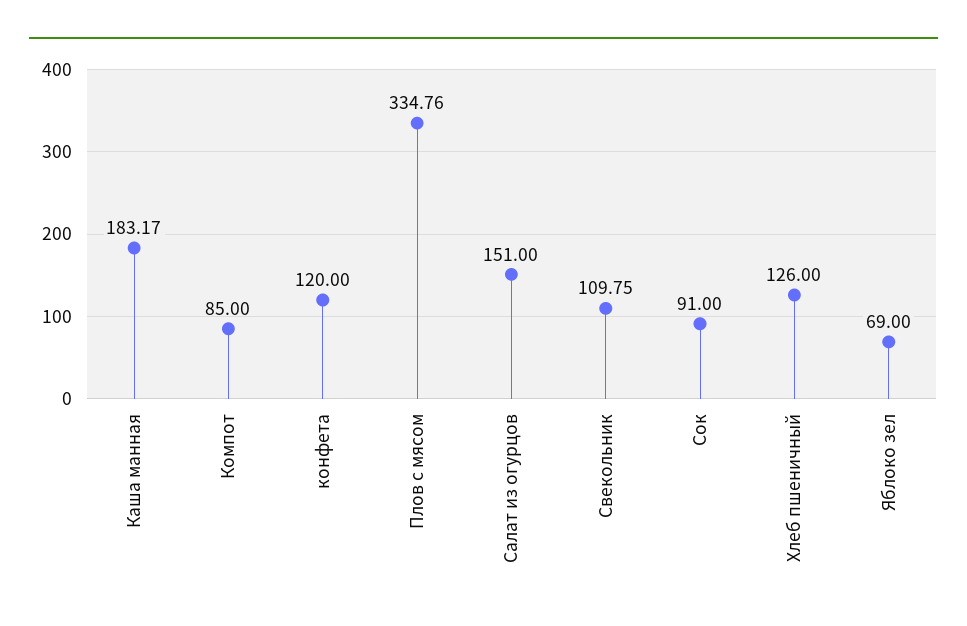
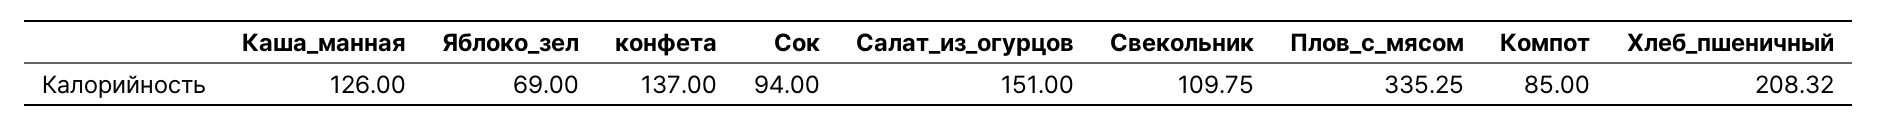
Каша манная: 183.17 -> 126
конфета: 120 -> 137
Плов с мясом: 334.76 -> 335.25
Сок: 91 -> 94
Хлеб пшеничный: 126 -> 208.32

